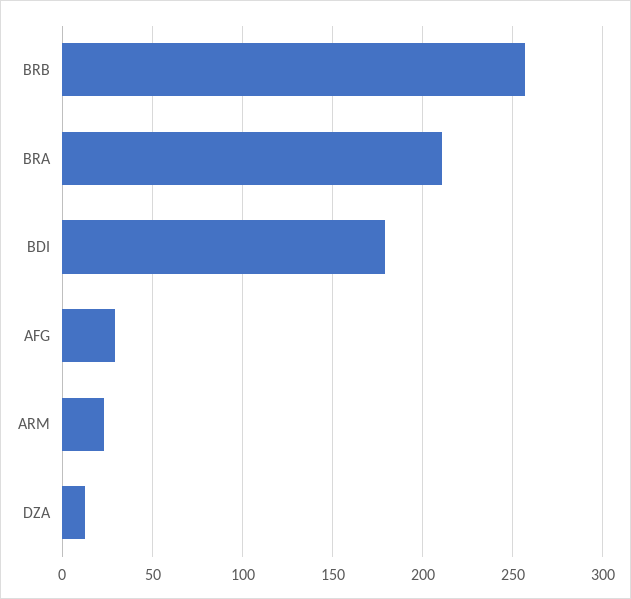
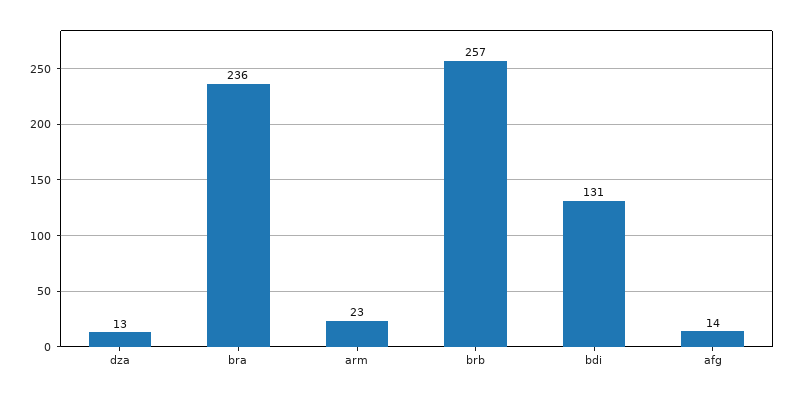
BRA: 210 -> 236
BDI: 180 -> 131
AFG: 30 -> 14

